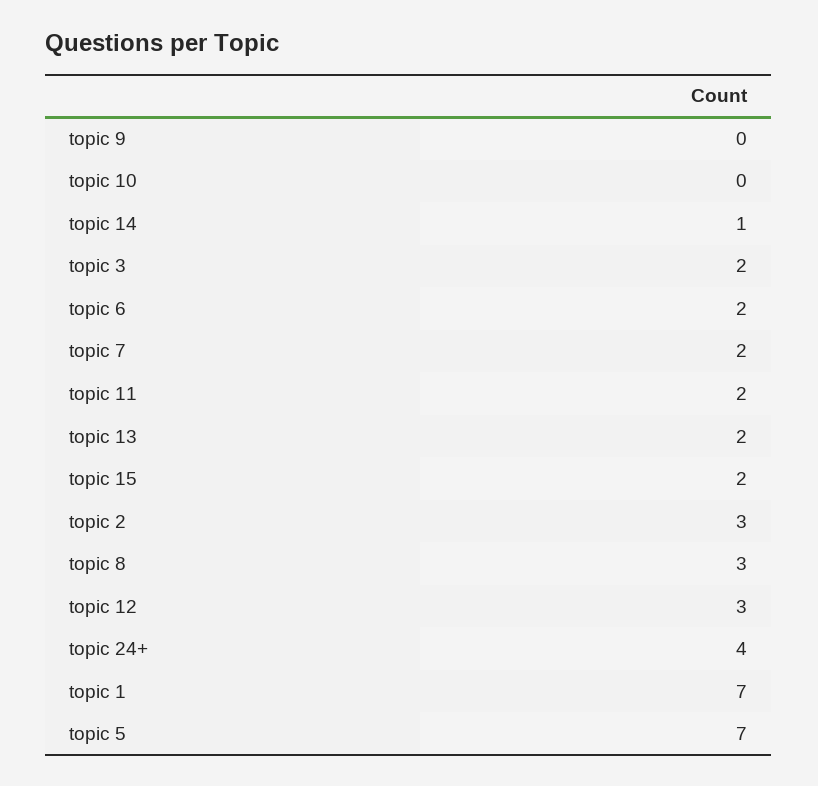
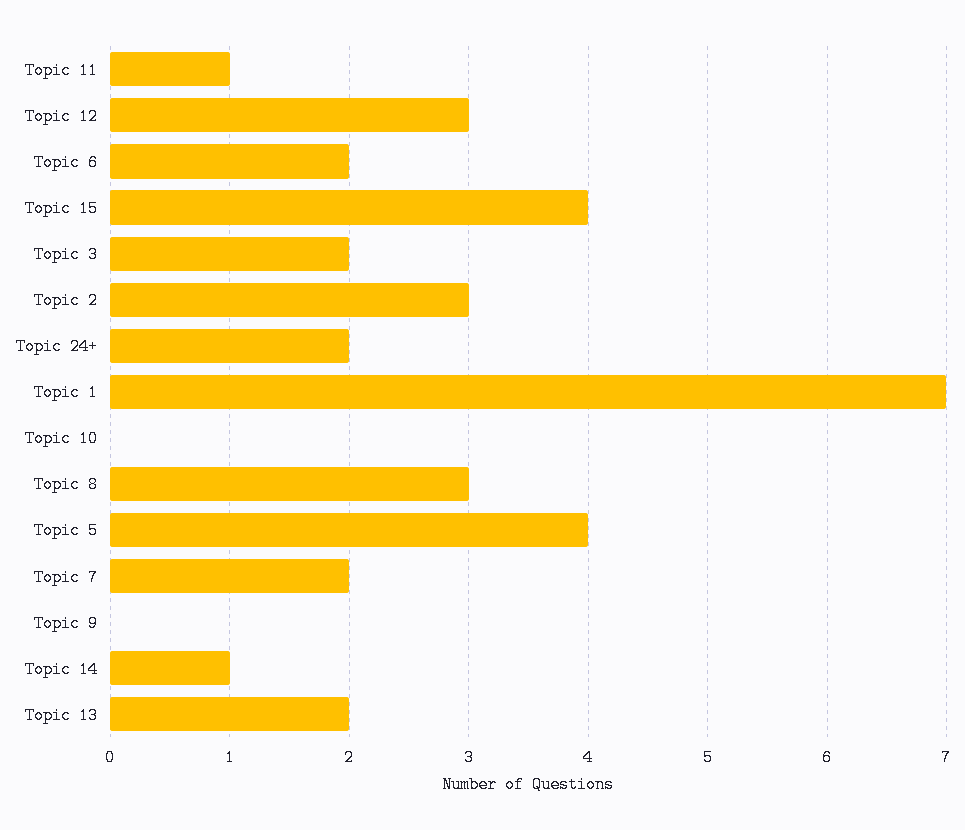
topic 11: 2 -> 1
topic 15: 2 -> 4
topic 24+: 4 -> 2
topic 5: 7 -> 4

